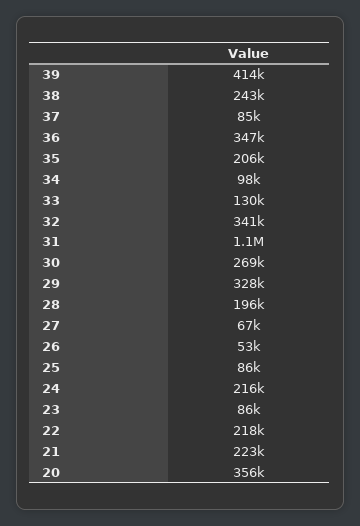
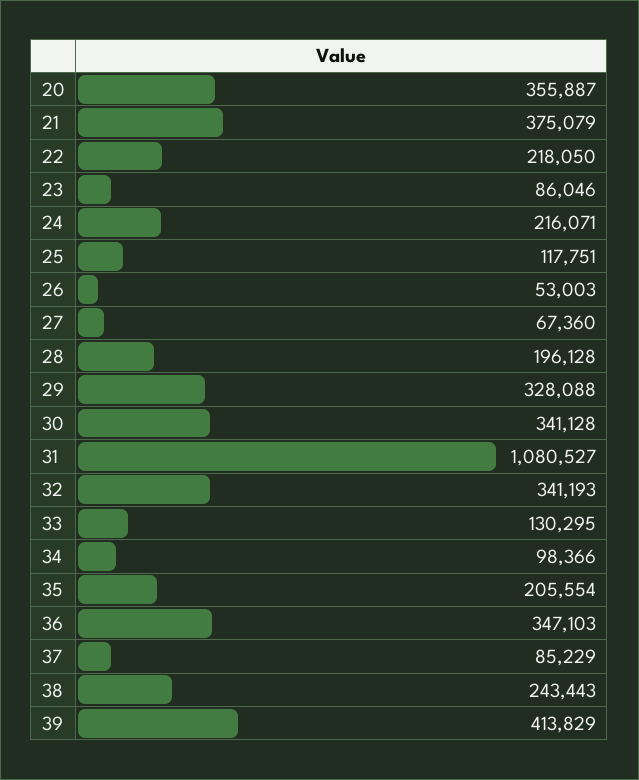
30: 269000 -> 341128
25: 86000 -> 117751
21: 223000 -> 375079

